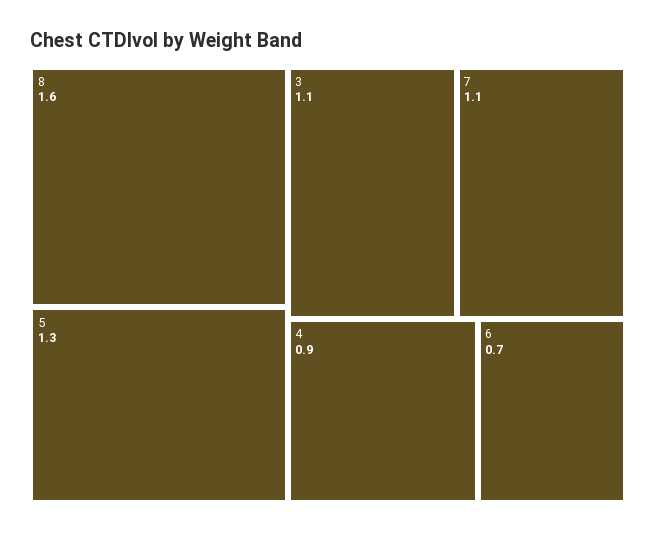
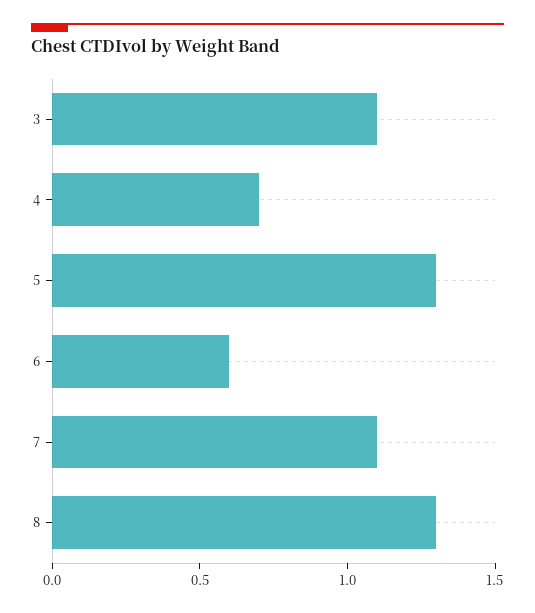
8: 1.6 -> 1.3
4: 0.9 -> 0.7
6: 0.7 -> 0.6

